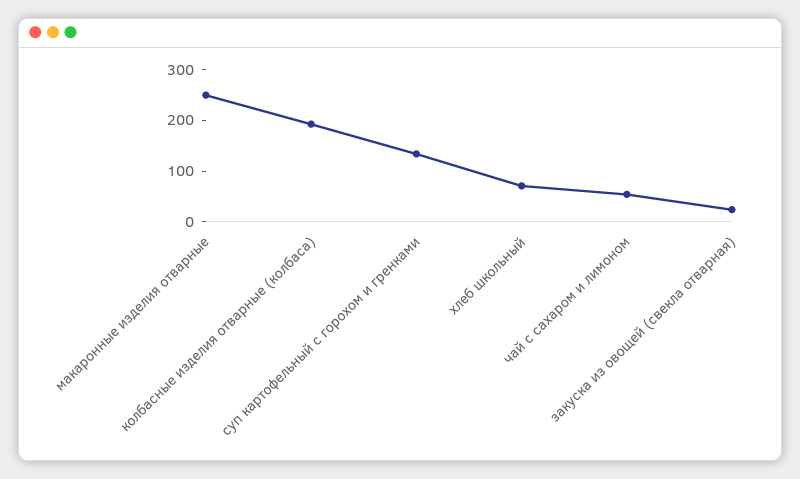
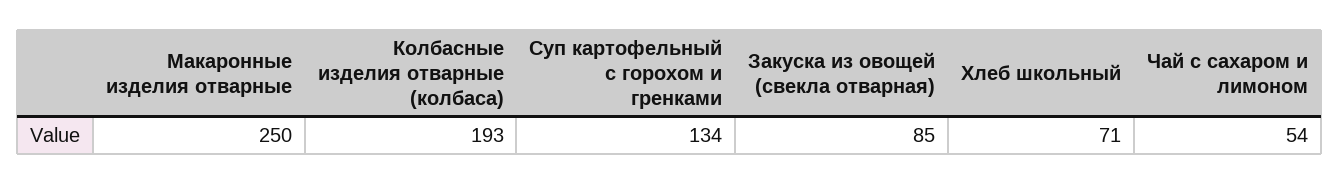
закуска из овощей (свекла отварная): 20 -> 85

